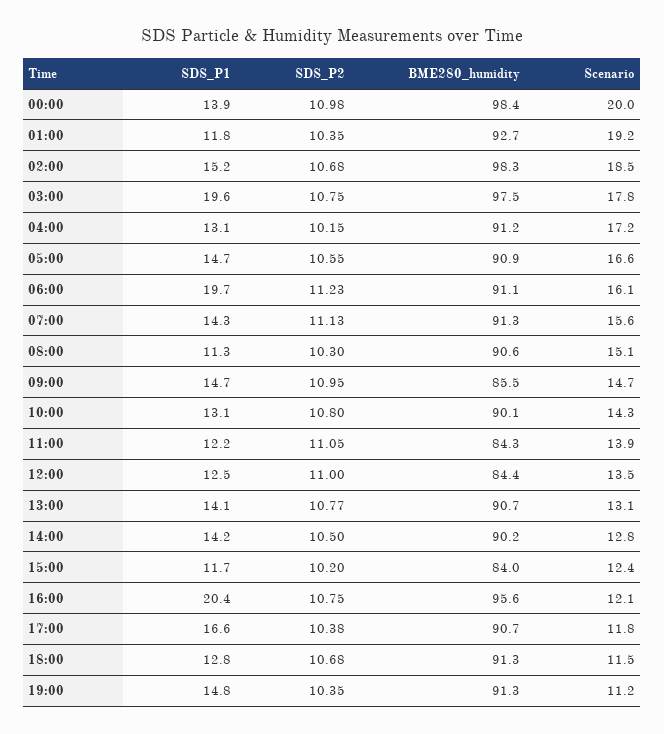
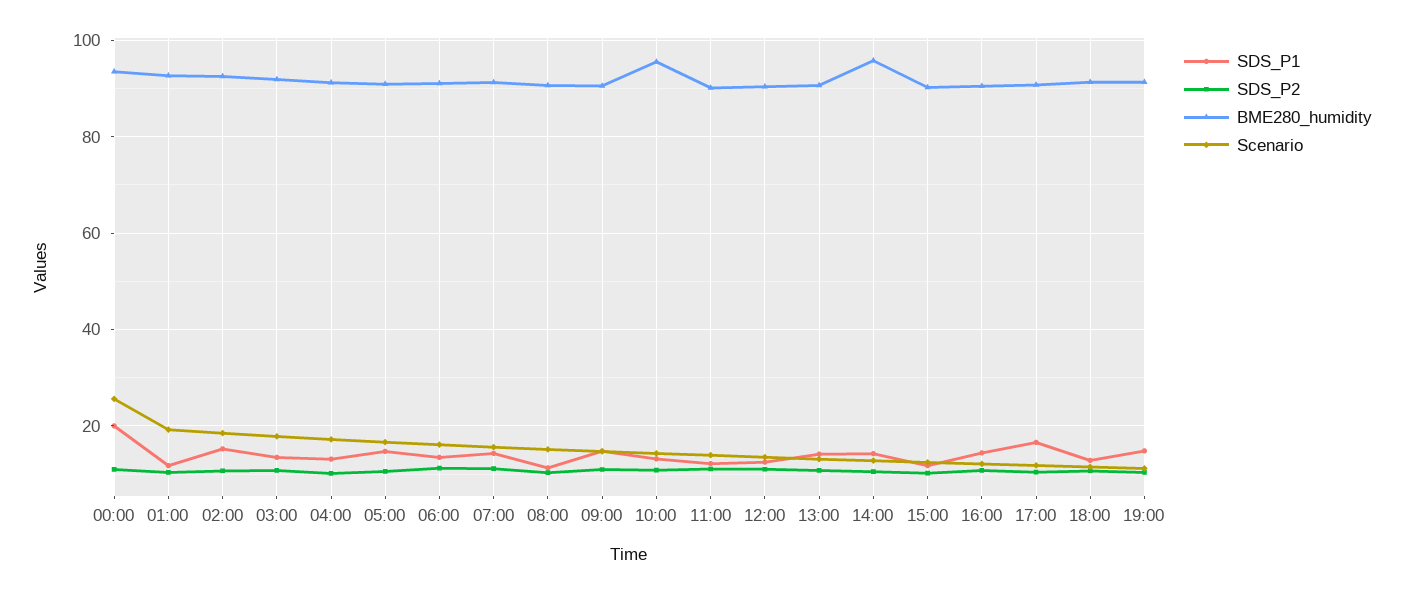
SDS_P1, 00:00: 13.9 -> 20
BME280_humidity, 00:00: 98.4 -> 94
Scenario, 00:00: 20 -> 26
BME280_humidity, 02:00: 98.3 -> 92
SDS_P1, 03:00: 19.6 -> 14
BME280_humidity, 03:00: 97.5 -> 92
SDS_P1, 06:00: 19.7 -> 14
BME280_humidity, 09:00: 85.5 -> 90
BME280_humidity, 10:00: 90.1 -> 96
BME280_humidity, 11:00: 84.3 -> 90
BME280_humidity, 12:00: 84.4 -> 90
BME280_humidity, 14:00: 90.2 -> 96
BME280_humidity, 15:00: 84 -> 90
SDS_P1, 16:00: 20.4 -> 14
BME280_humidity, 16:00: 95.6 -> 90

